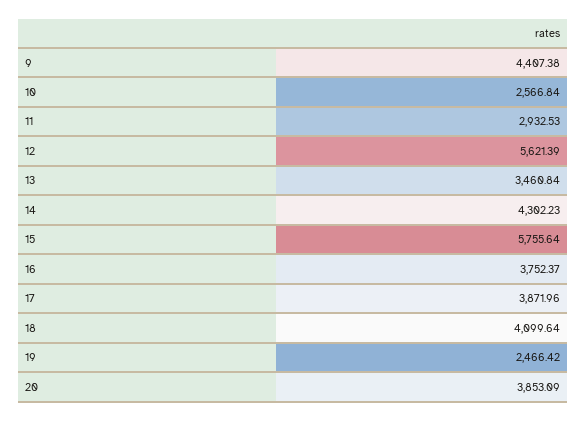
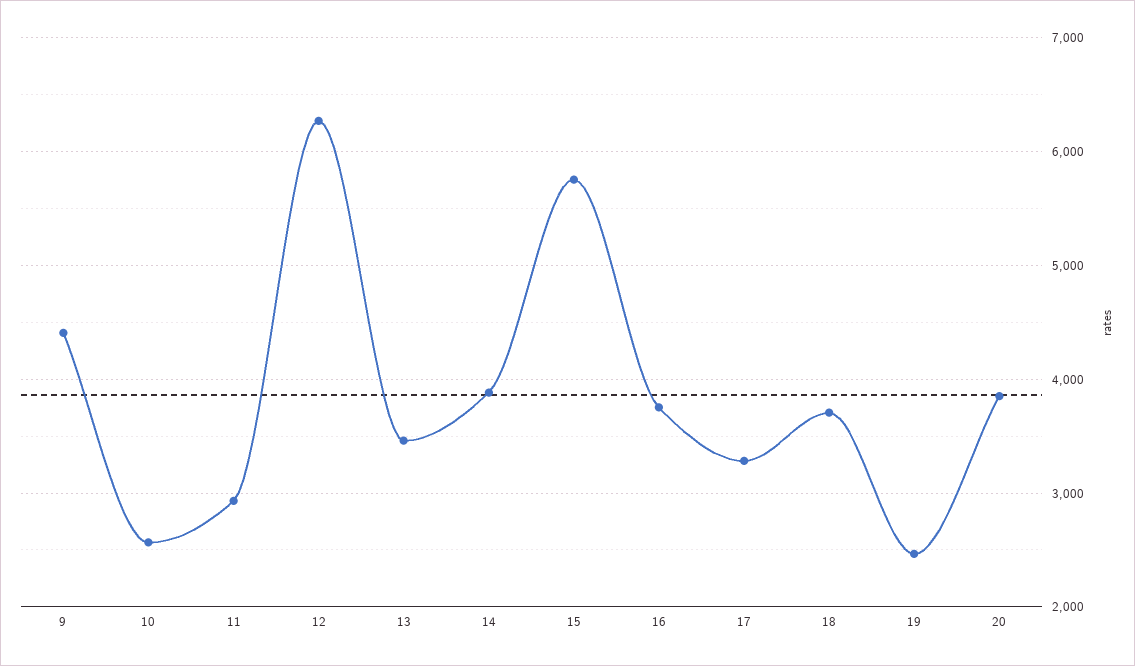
12: 5621.39 -> 6300
14: 4302.23 -> 3900
17: 3871.96 -> 3300
18: 4099.64 -> 3700

